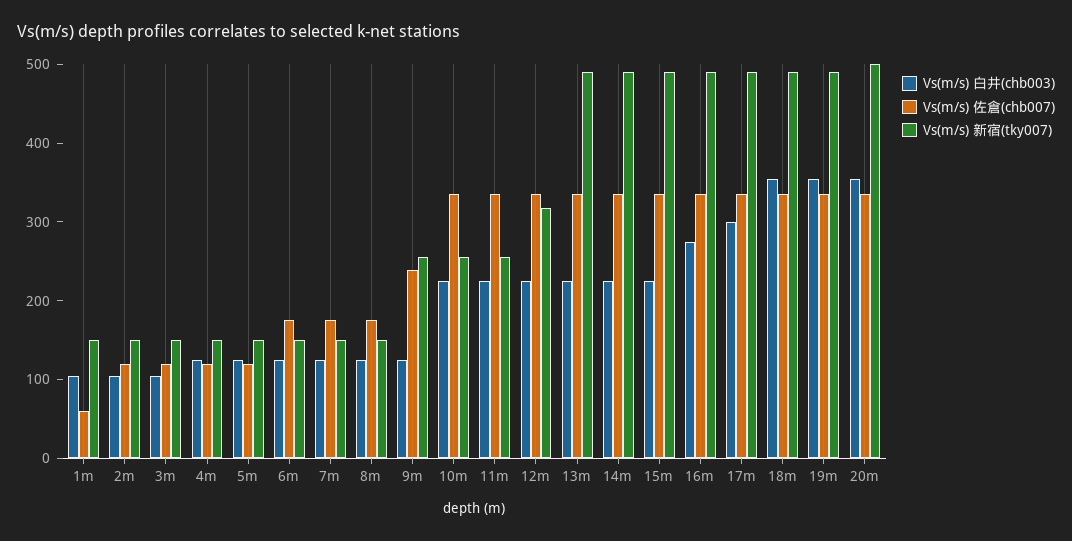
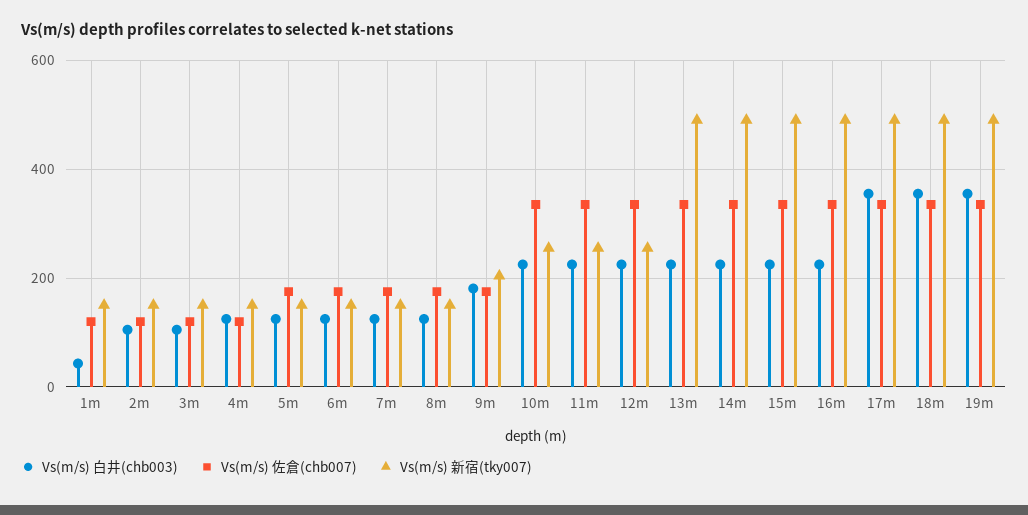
Vs(m/s) 白井(chb003), 1m: 100 -> 40
Vs(m/s) 佐倉(chb007), 1m: 60 -> 120
Vs(m/s) 佐倉(chb007), 5m: 120 -> 180
Vs(m/s) 白井(chb003), 9m: 120 -> 180
Vs(m/s) 佐倉(chb007), 9m: 240 -> 180
Vs(m/s) 新宿(tky007), 9m: 260 -> 200
Vs(m/s) 新宿(tky007), 12m: 320 -> 260
Vs(m/s) 白井(chb003), 16m: 280 -> 220
Vs(m/s) 白井(chb003), 17m: 300 -> 360
Vs(m/s) 白井(chb003), 20m: 360 -> none
Vs(m/s) 佐倉(chb007), 20m: 340 -> none
Vs(m/s) 新宿(tky007), 20m: 500 -> none

